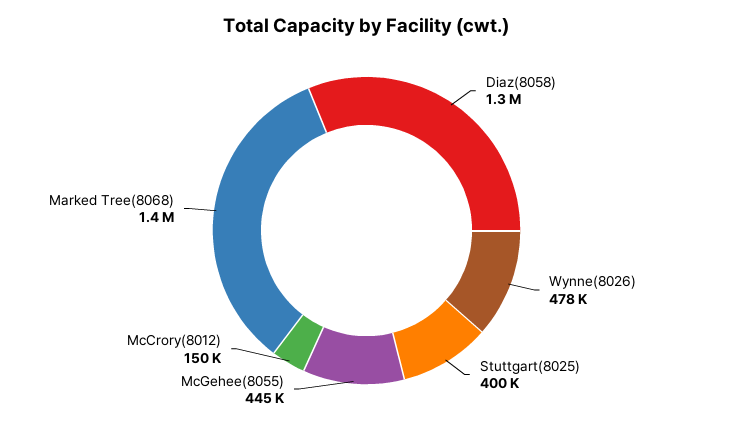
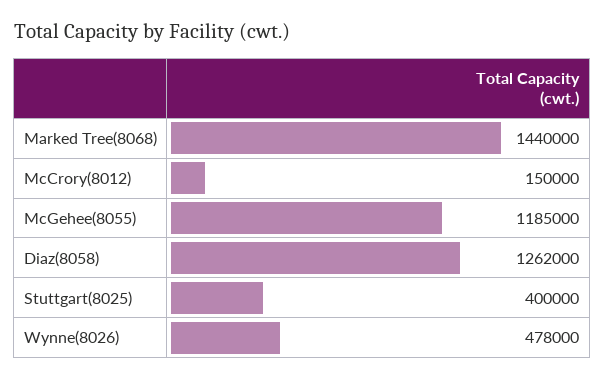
McGehee(8055): 445000 -> 1185000

